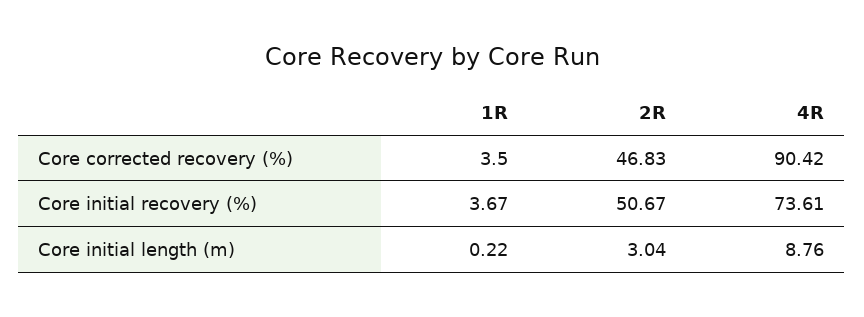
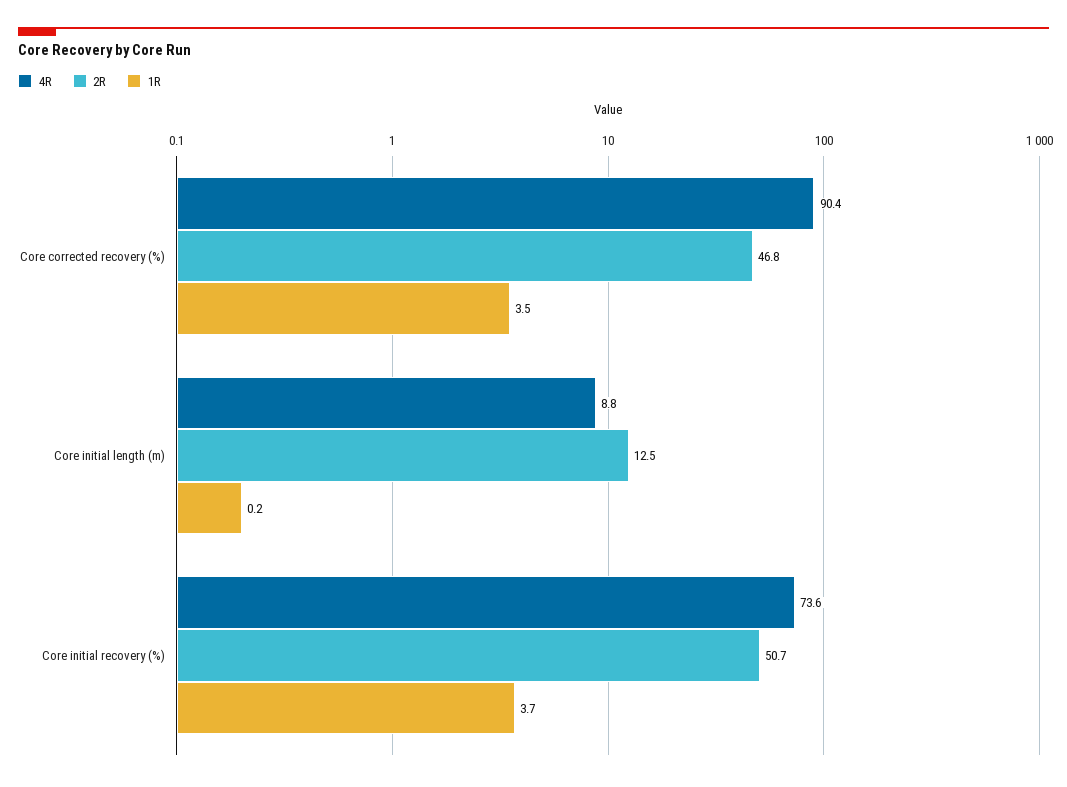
2R, Core initial length (m): 3.04 -> 12.5

